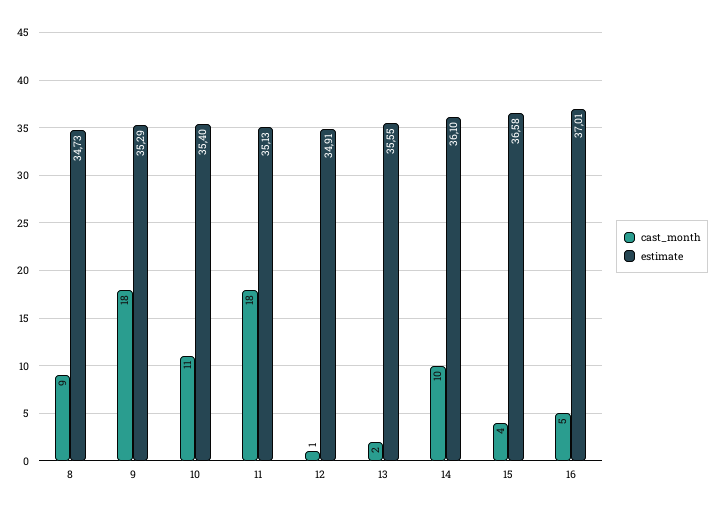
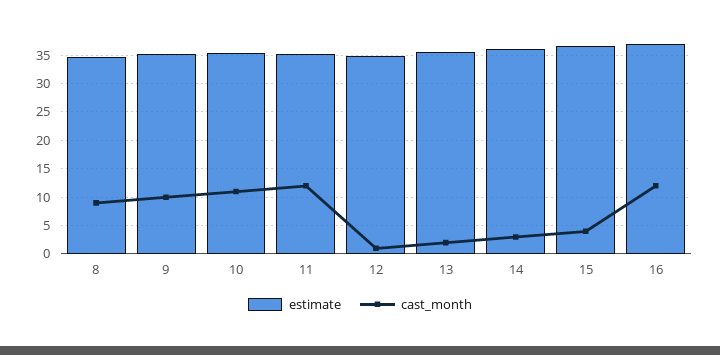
cast_month, 9: 18 -> 10
cast_month, 11: 18 -> 12.5
cast_month, 14: 10 -> 2.5
cast_month, 16: 5 -> 12.5

